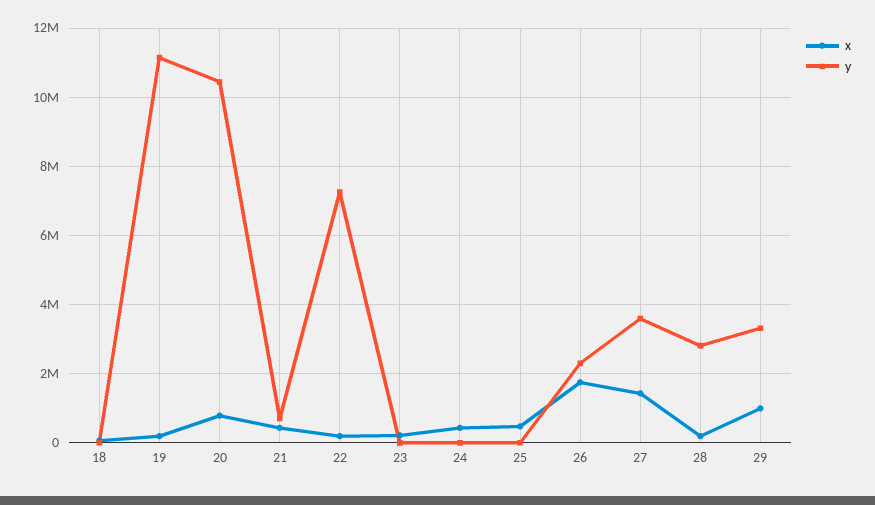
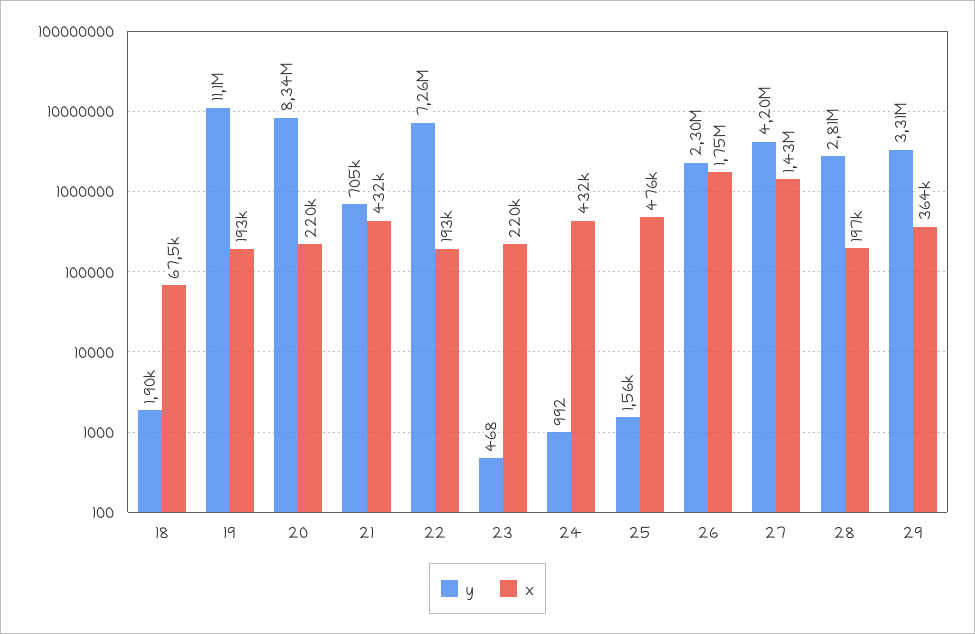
x, 20: 800000 -> 220000
y, 20: 10400000 -> 8340000
y, 27: 3600000 -> 4200000
x, 29: 1000000 -> 364000

